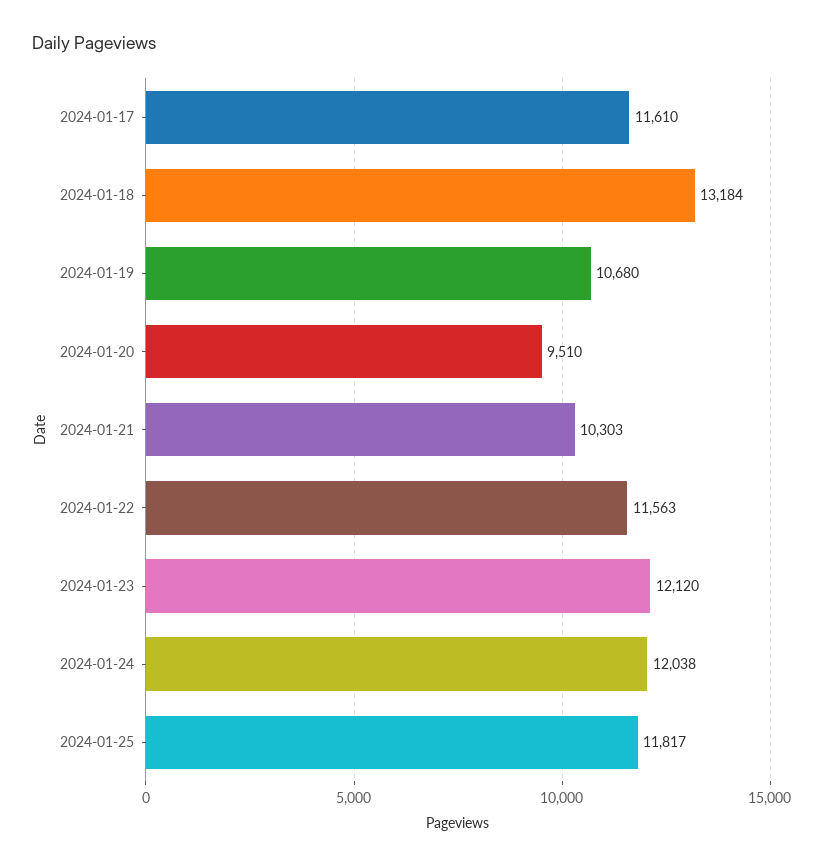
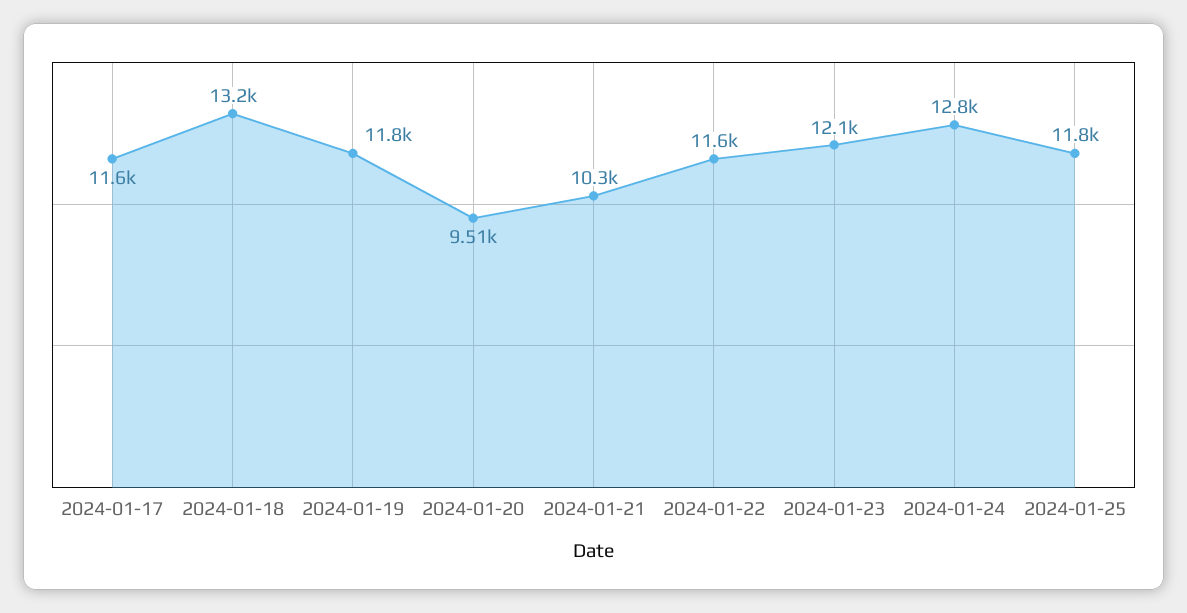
2024-01-19: 10680 -> 11800
2024-01-24: 12038 -> 12800

